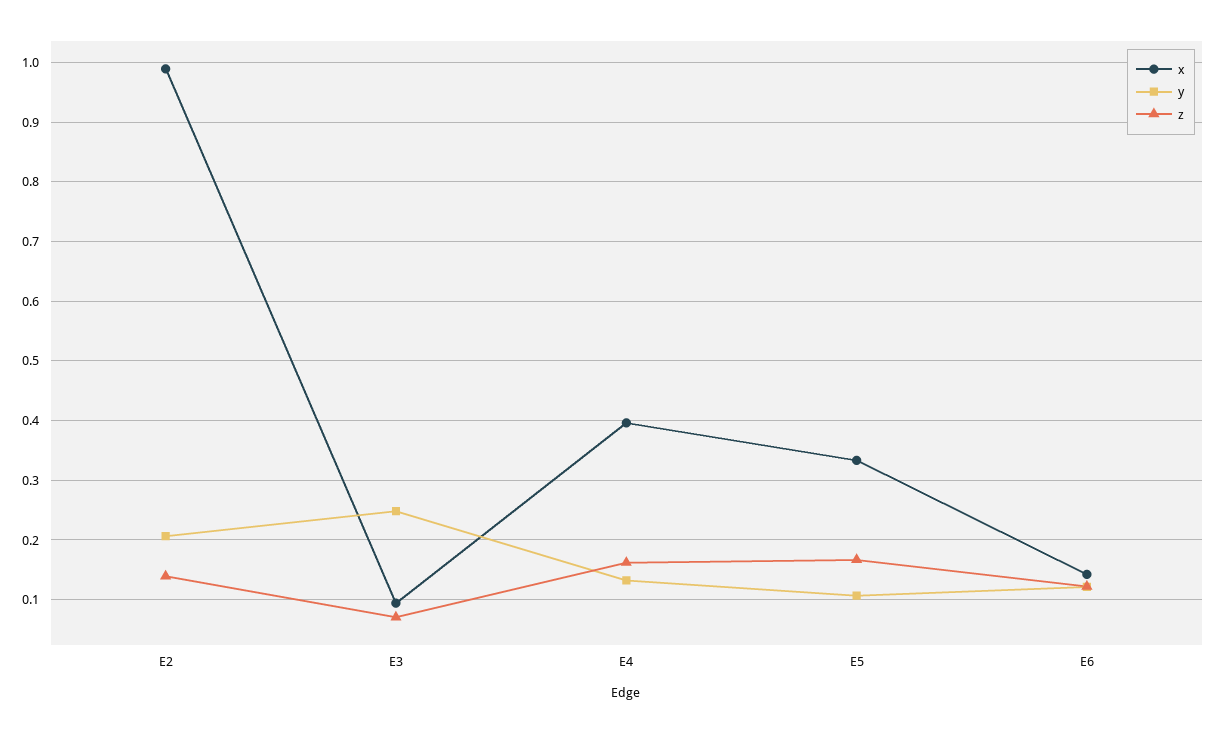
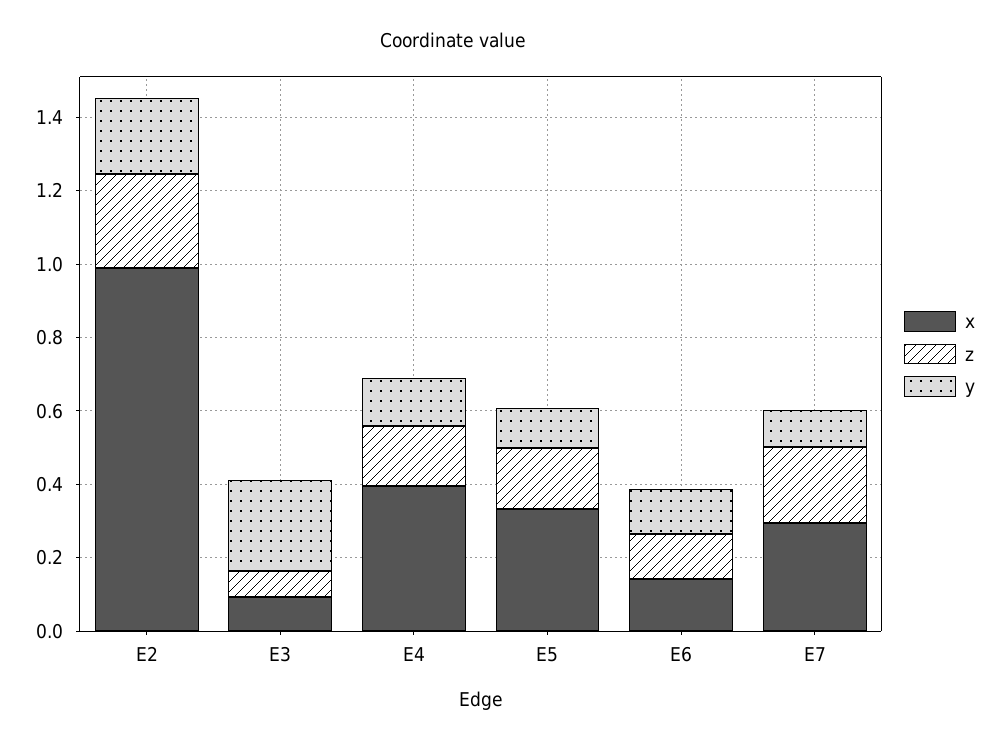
z, E2: 0.14 -> 0.25
x, E7: none -> 0.3
z, E7: none -> 0.2
y, E7: none -> 0.1

